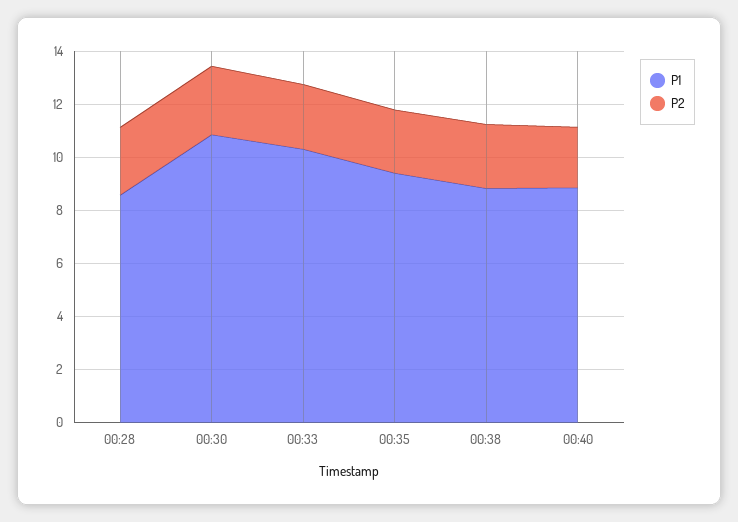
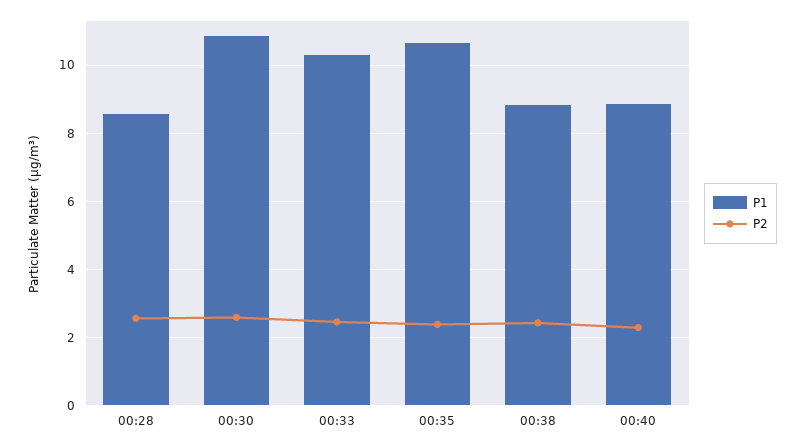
P1, 00:35: 9.5 -> 10.6

